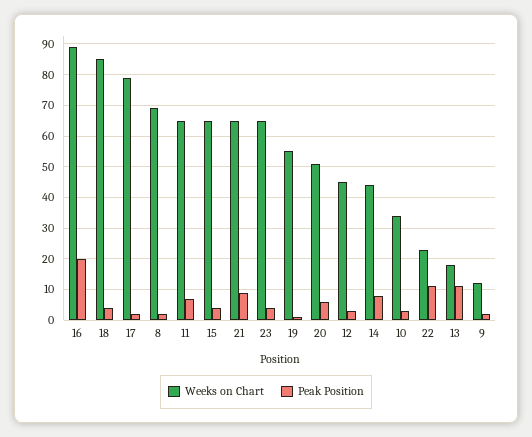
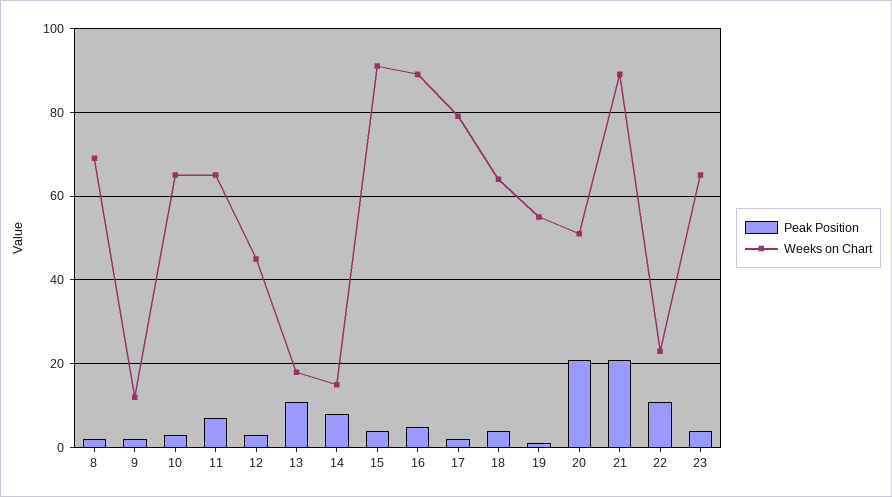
Peak Position, 16: 20 -> 5
Weeks on Chart, 18: 85 -> 65
Weeks on Chart, 15: 65 -> 90
Weeks on Chart, 21: 65 -> 90
Peak Position, 21: 10 -> 20
Peak Position, 20: 5 -> 20
Weeks on Chart, 14: 45 -> 15
Weeks on Chart, 10: 35 -> 65

